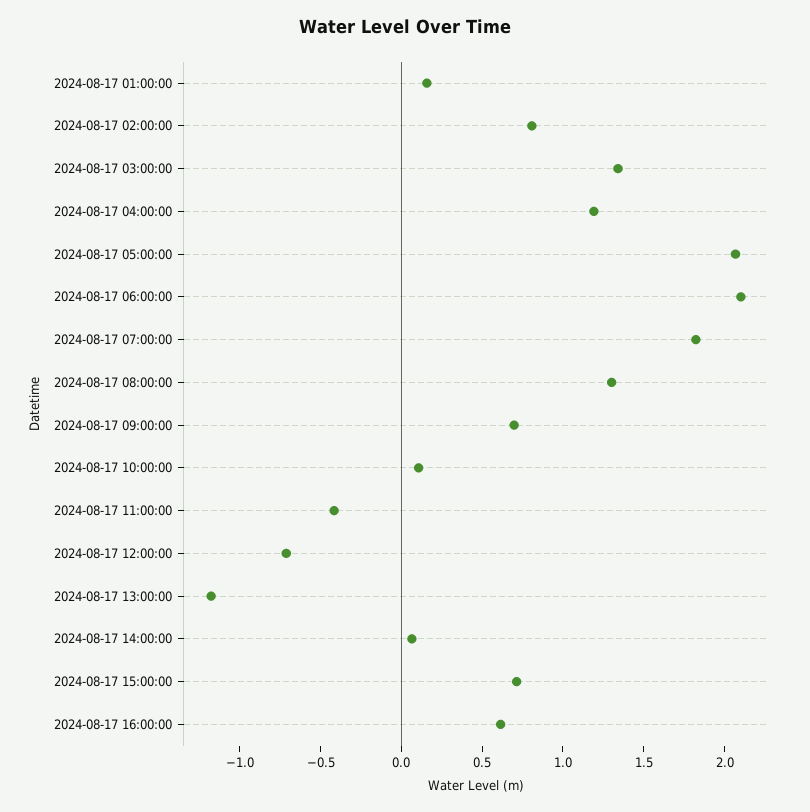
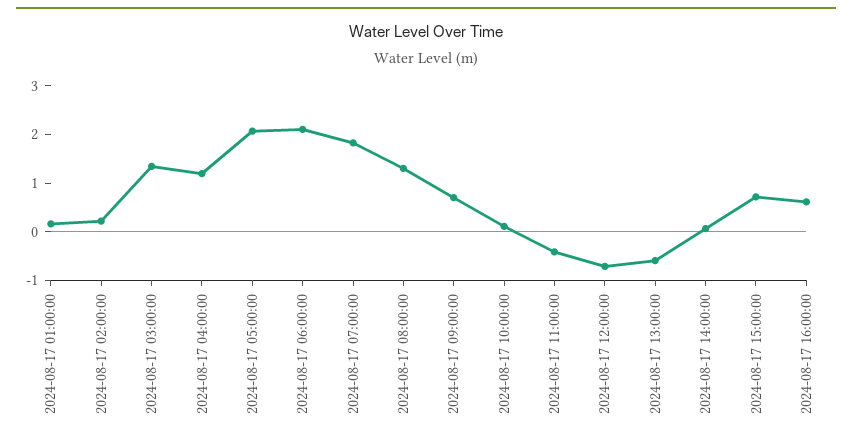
2024-08-17 02:00:00: 0.8 -> 0.2
2024-08-17 13:00:00: -1.2 -> -0.6

